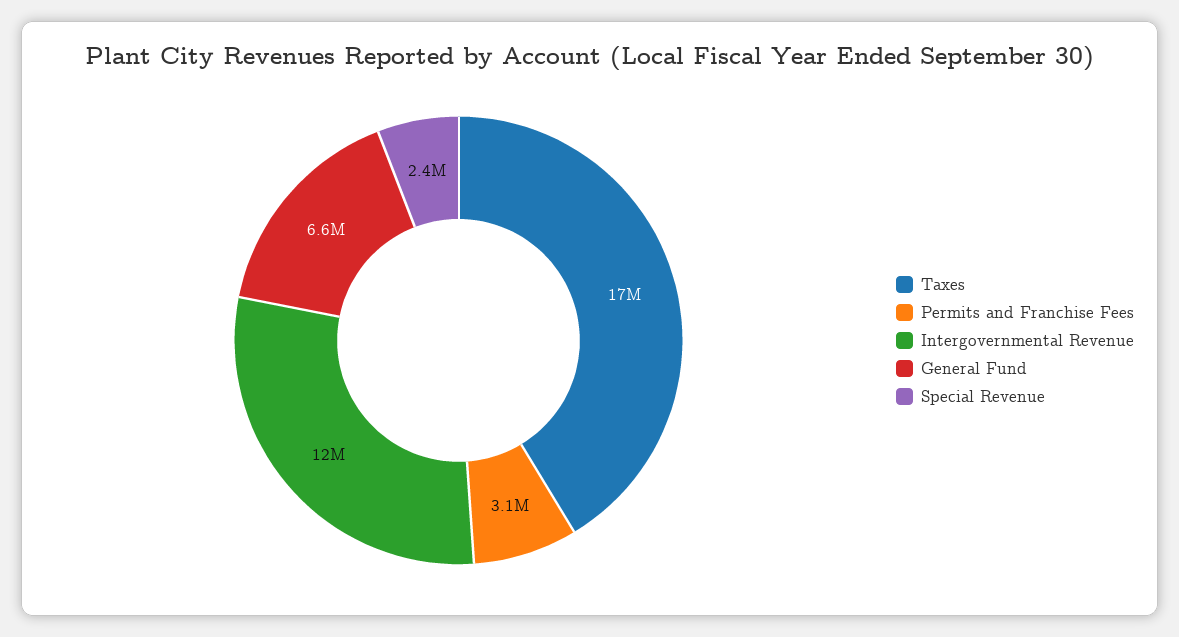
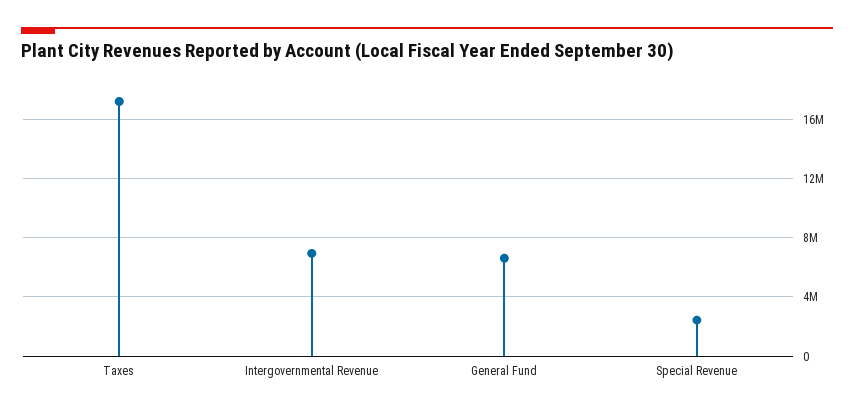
Permits and Franchise Fees: 3100000 -> none
Intergovernmental Revenue: 12000000 -> 7000000

